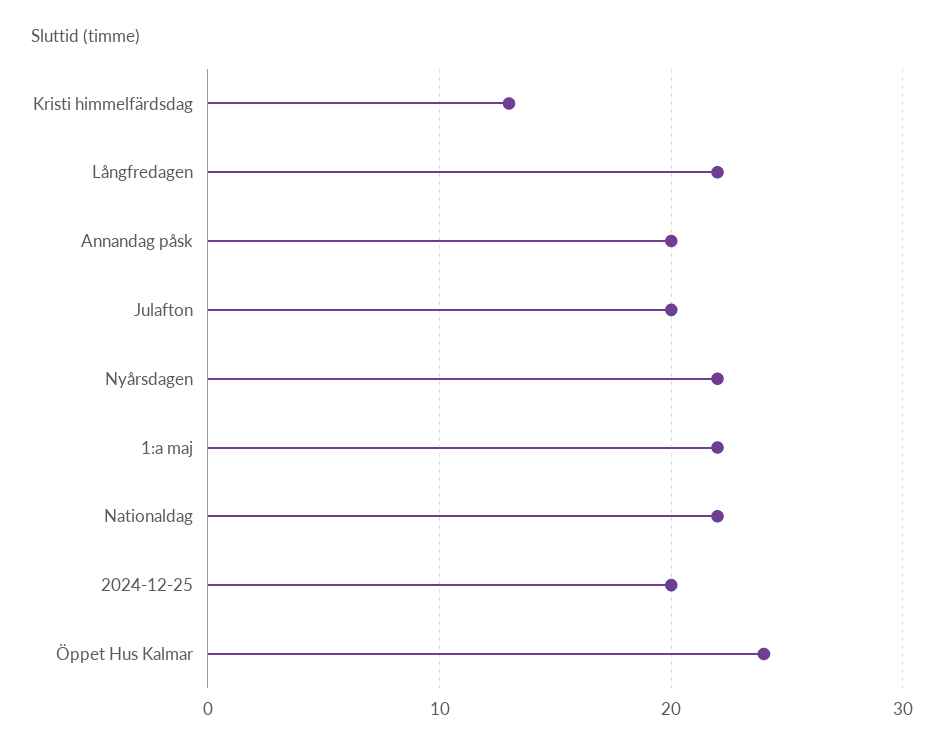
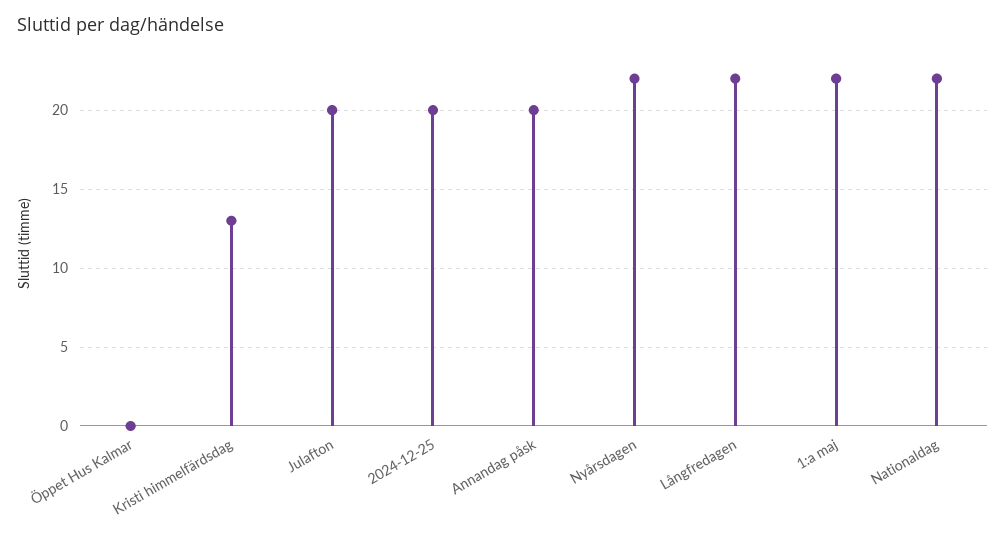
Öppet Hus Kalmar: 24 -> 0

